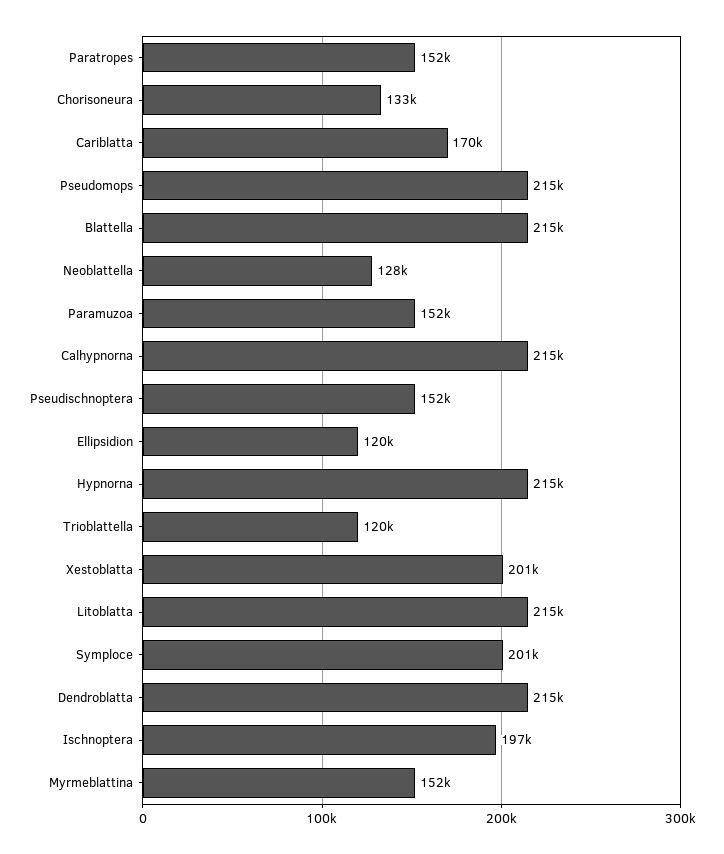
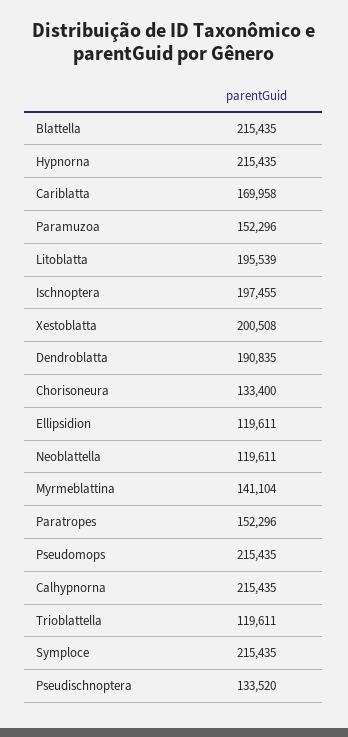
Neoblattella: 128000 -> 119611
Pseudischnoptera: 152000 -> 133520
Litoblatta: 215000 -> 195539
Symploce: 201000 -> 215435
Dendroblatta: 215000 -> 190835
Myrmeblattina: 152000 -> 141104

